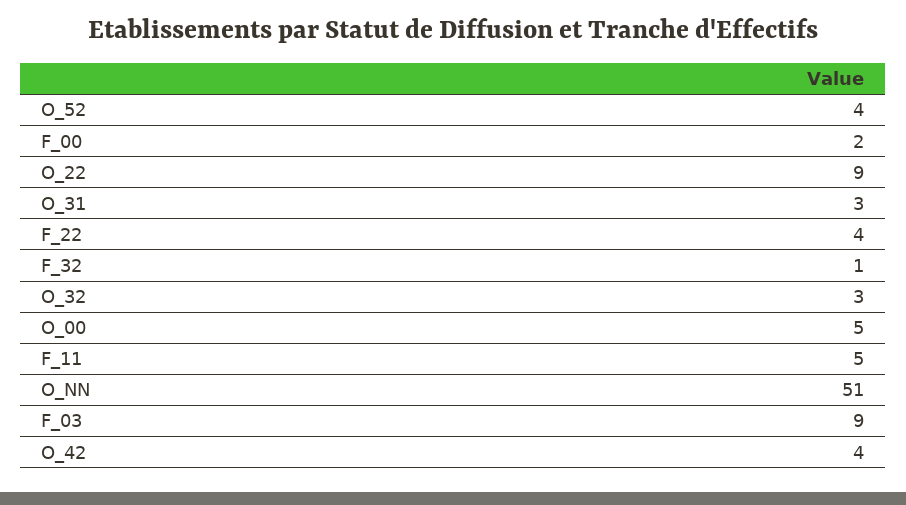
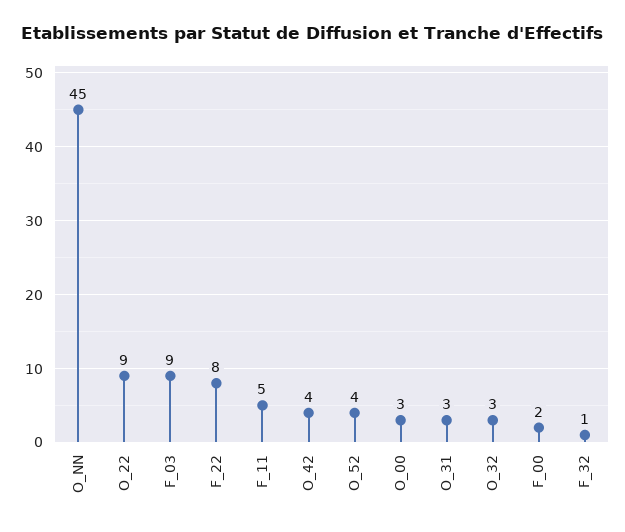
F_22: 4 -> 8
O_00: 5 -> 3
O_NN: 51 -> 45

